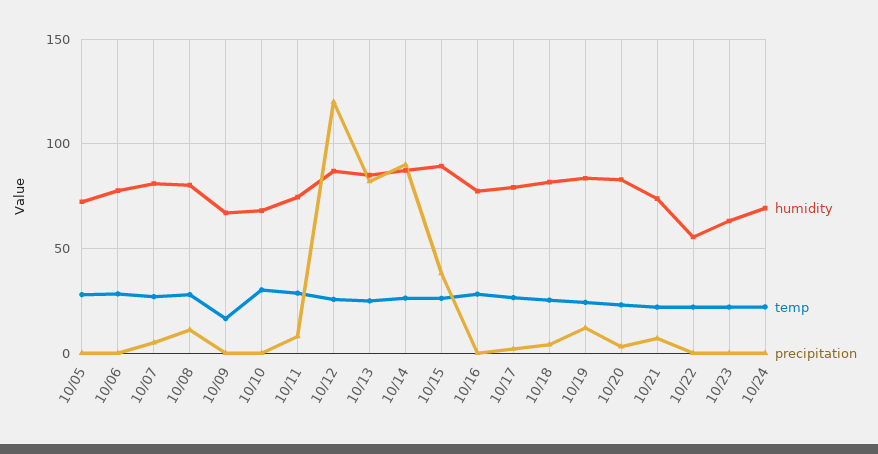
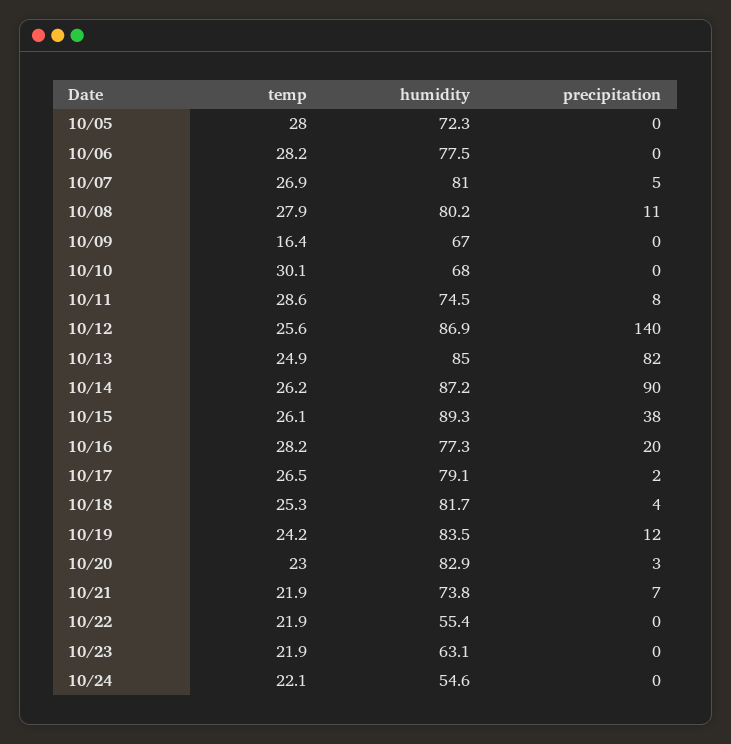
precipitation, 10/12: 120 -> 140
precipitation, 10/16: 0 -> 20
humidity, 10/24: 70 -> 54.6

